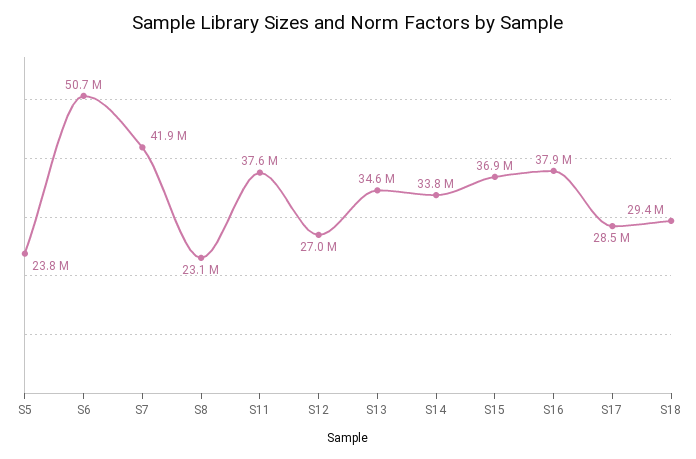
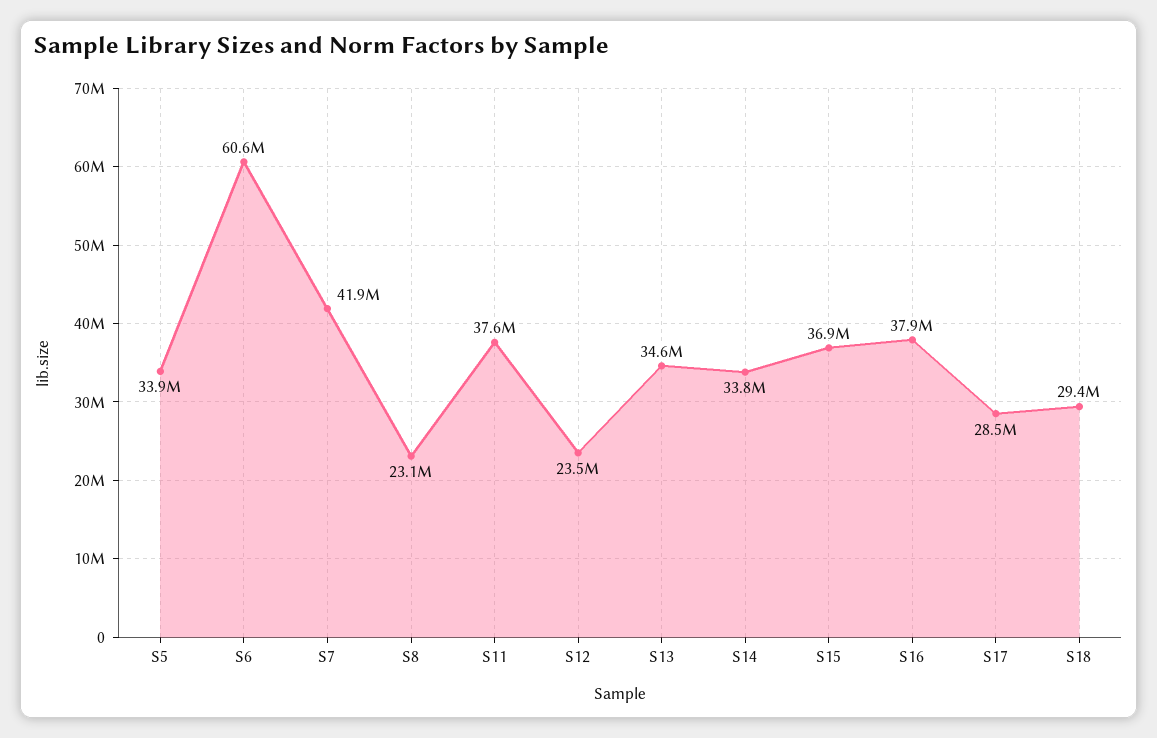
S5: 23800000 -> 33900000
S6: 50700000 -> 60600000
S12: 27000000 -> 23500000

